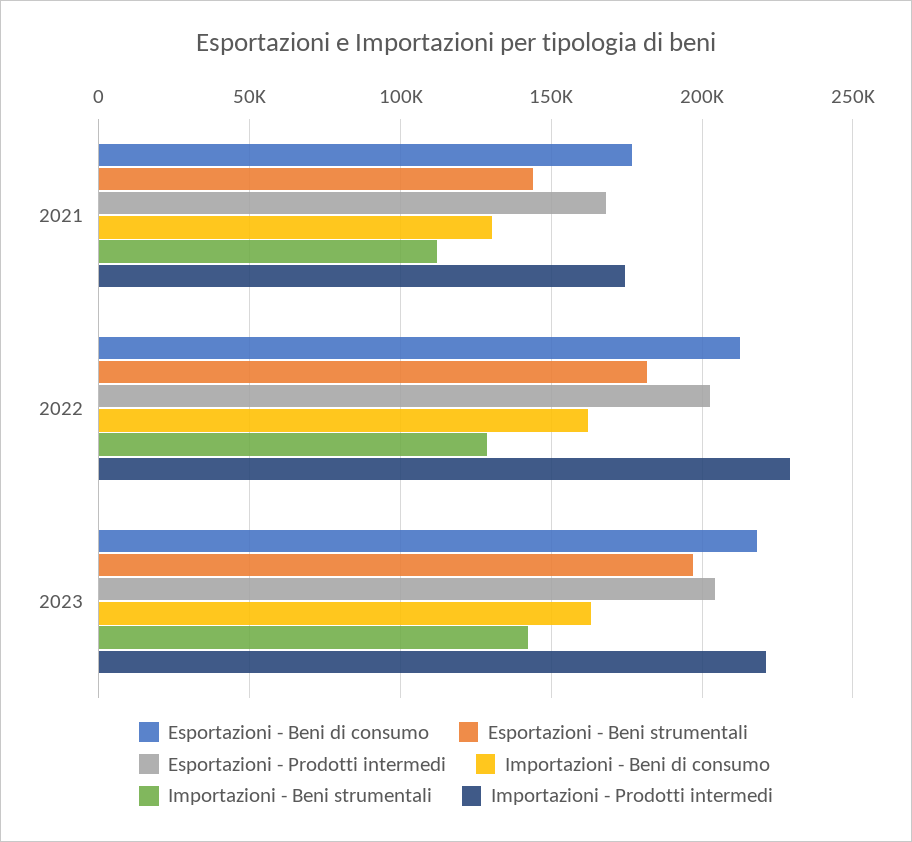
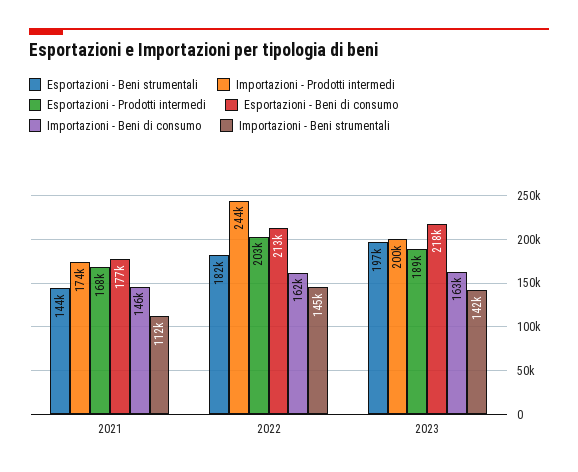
Importazioni - Beni di consumo, 2021: 130000 -> 146000
Importazioni - Beni strumentali, 2022: 130000 -> 145000
Importazioni - Prodotti intermedi, 2022: 230000 -> 244000
Esportazioni - Prodotti intermedi, 2023: 205000 -> 189000
Importazioni - Prodotti intermedi, 2023: 220000 -> 200000

